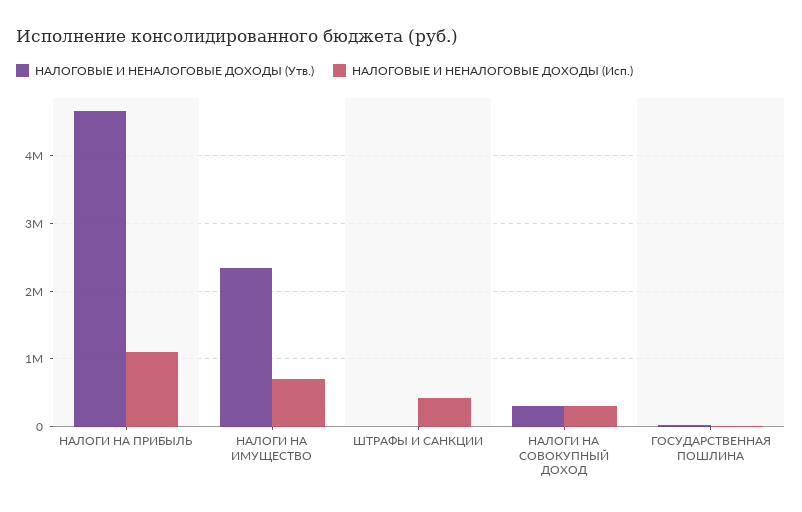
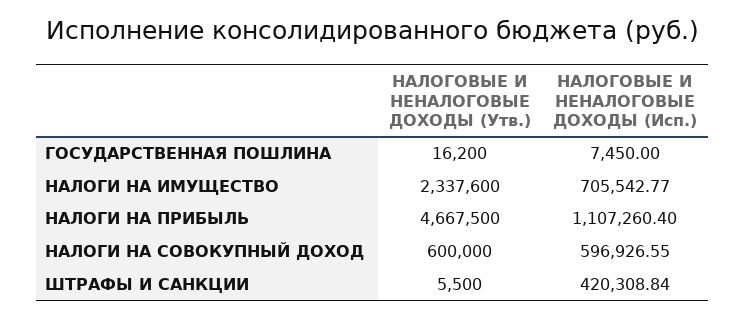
НАЛОГОВЫЕ И НЕНАЛОГОВЫЕ ДОХОДЫ (Утв.), НАЛОГИ НА СОВОКУПНЫЙ ДОХОД: 300000 -> 600000
НАЛОГОВЫЕ И НЕНАЛОГОВЫЕ ДОХОДЫ (Исп.), НАЛОГИ НА СОВОКУПНЫЙ ДОХОД: 300000 -> 596926.55

